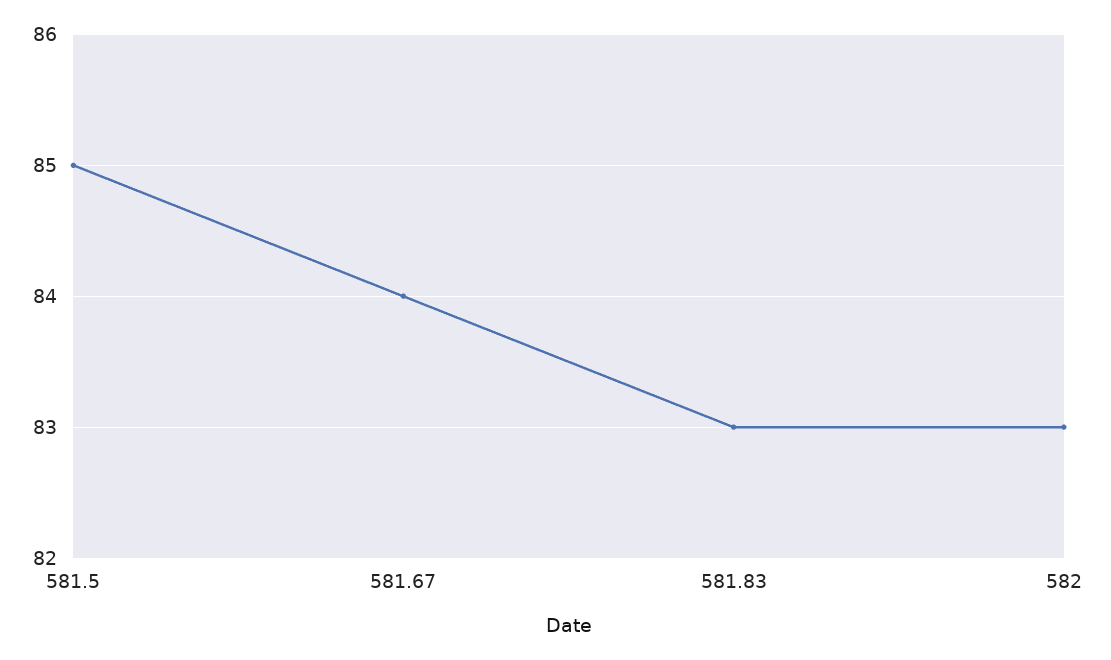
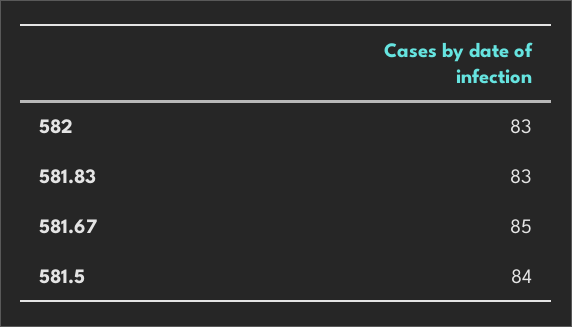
581.5: 85 -> 84
581.67: 84 -> 85

